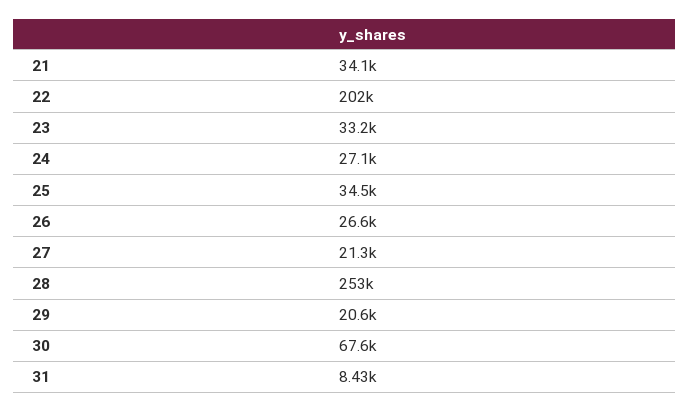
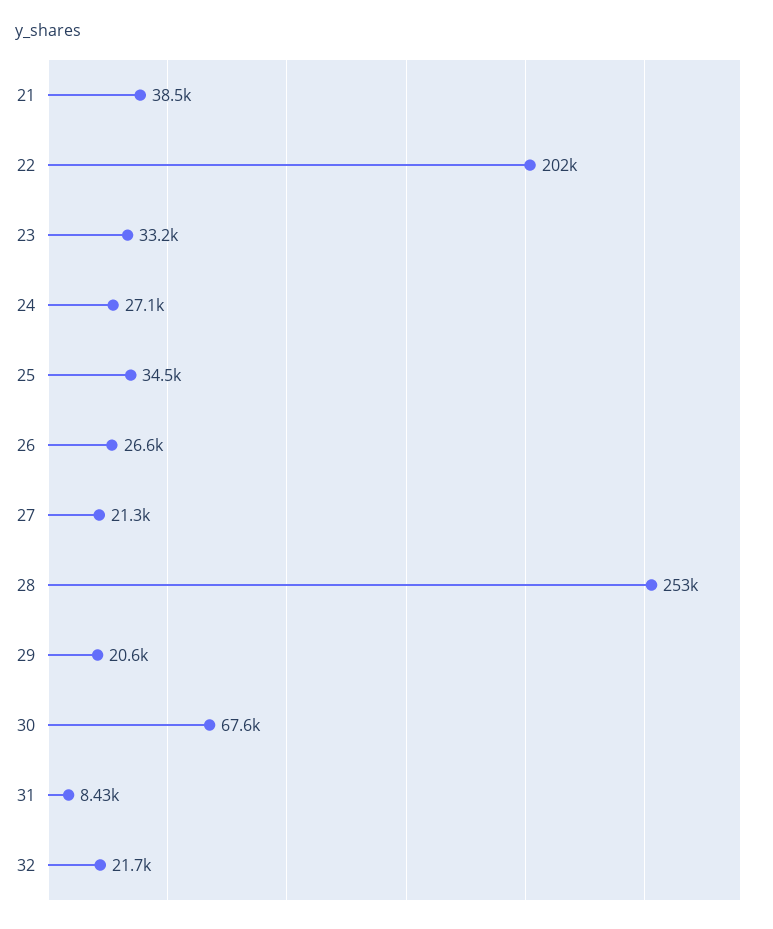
21: 34100 -> 38500
32: none -> 21700

